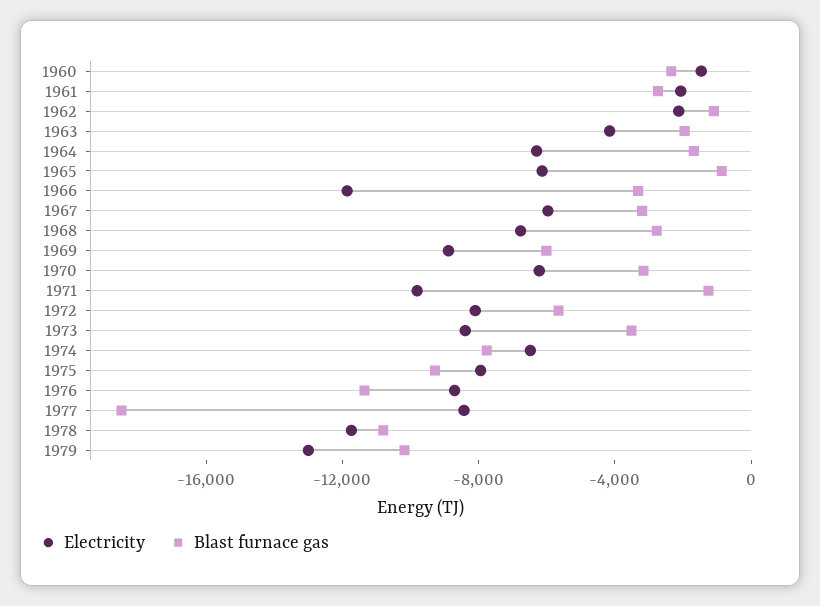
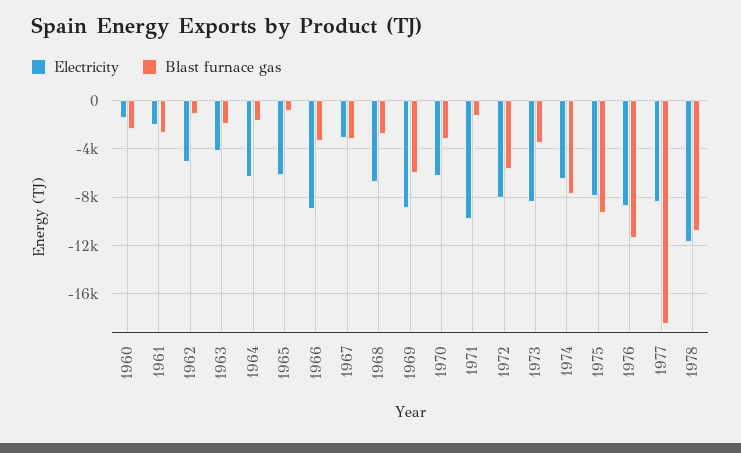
Electricity, 1962: -2000 -> -5000
Electricity, 1966: -12000 -> -9000
Electricity, 1967: -6000 -> -3000
Electricity, 1979: -13000 -> none
Blast furnace gas, 1979: -10000 -> none

